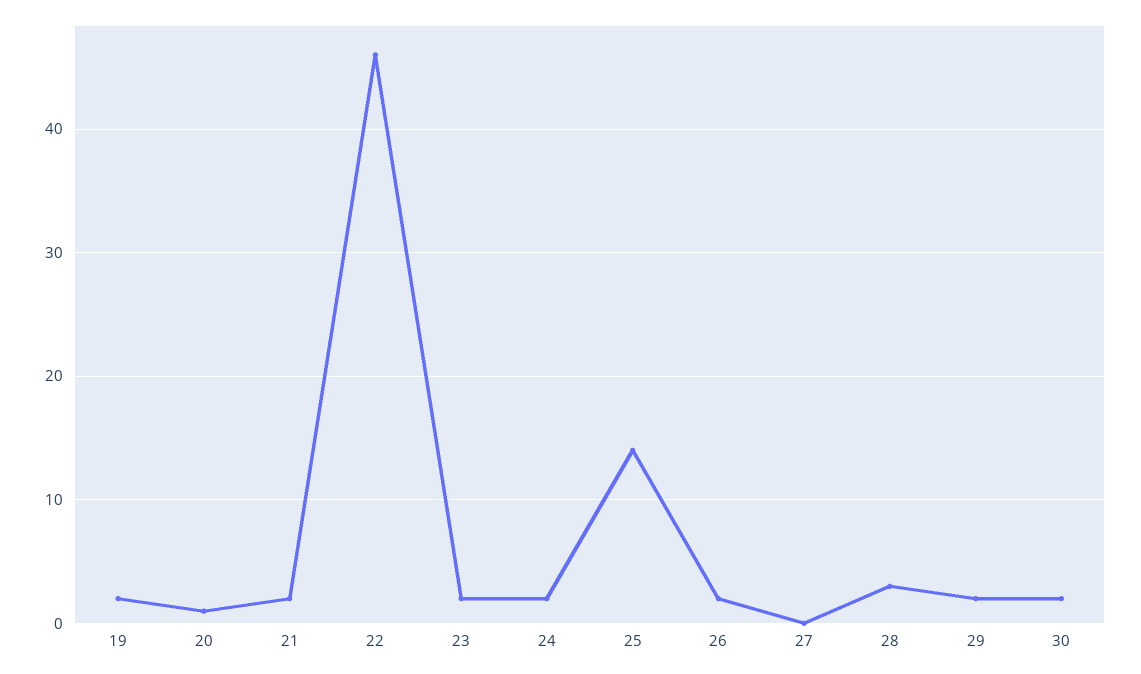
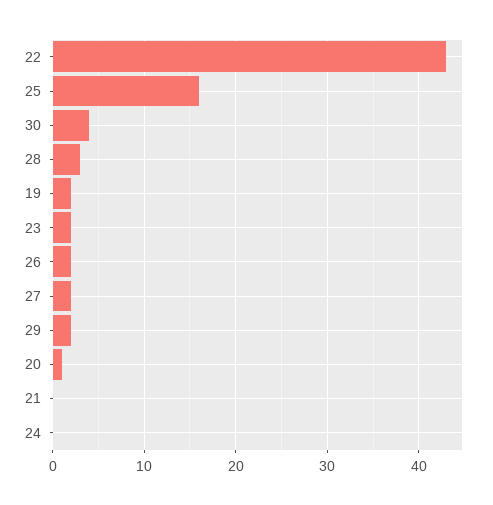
21: 2 -> 0
22: 46 -> 43
24: 2 -> 0
25: 14 -> 16
27: 0 -> 2
30: 2 -> 4

